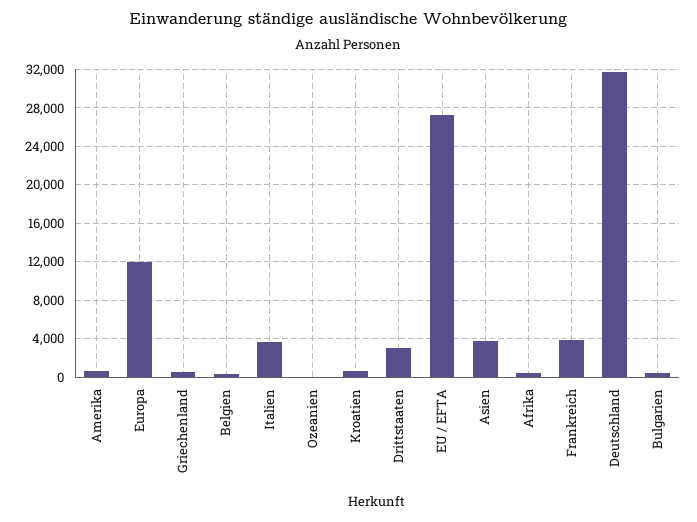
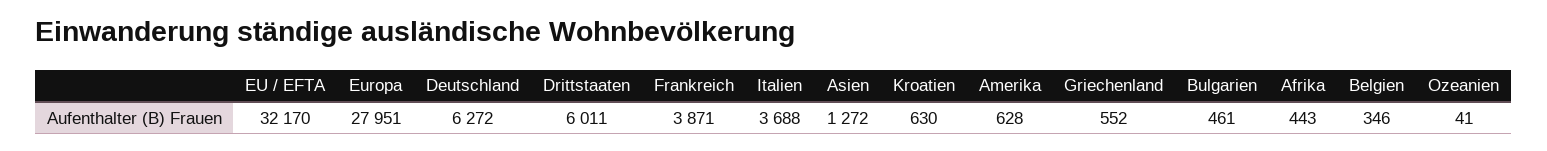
Europa: 12000 -> 27951
Drittstaaten: 3000 -> 6011
EU / EFTA: 27000 -> 32170
Asien: 4000 -> 1272
Deutschland: 32000 -> 6272

